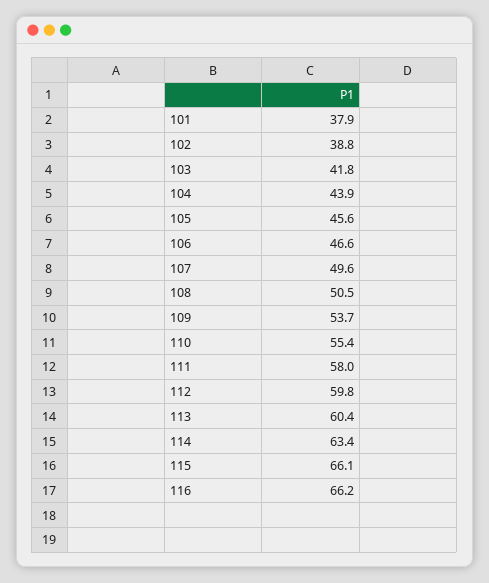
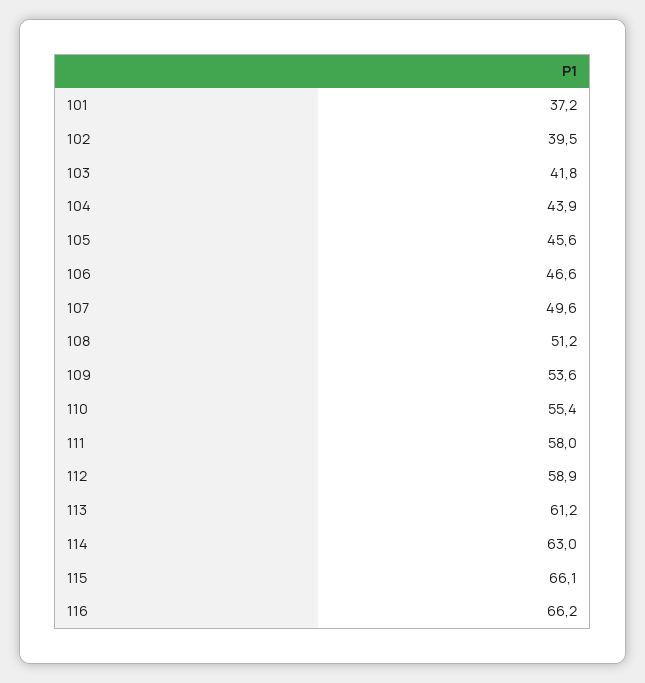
101: 37.9 -> 37.2
102: 38.8 -> 39.5
108: 50.5 -> 51.2
109: 53.7 -> 53.6
112: 59.8 -> 58.9
113: 60.4 -> 61.2
114: 63.4 -> 63

